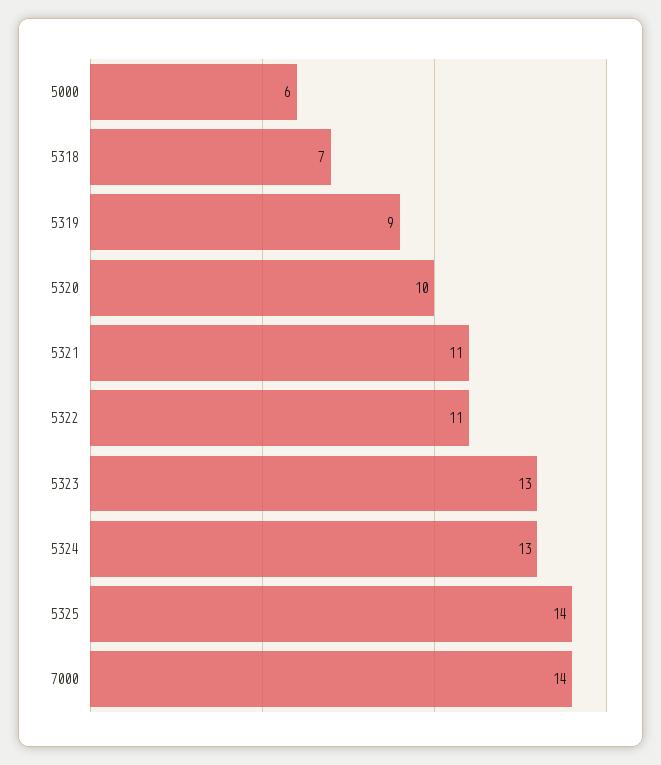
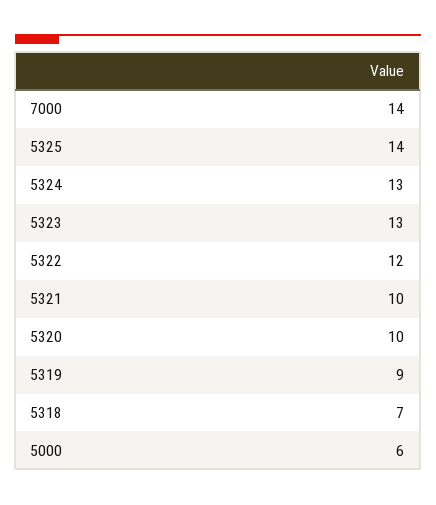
5321: 11 -> 10
5322: 11 -> 12

